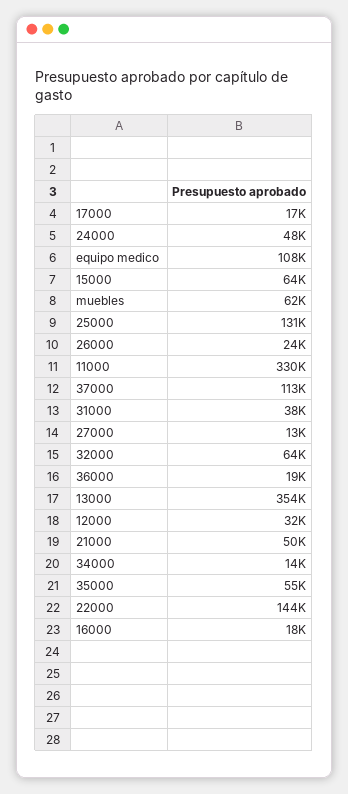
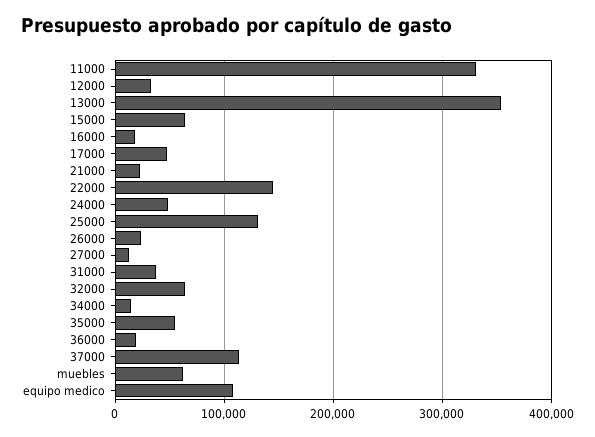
17000: 17000 -> 50000
21000: 50000 -> 20000

